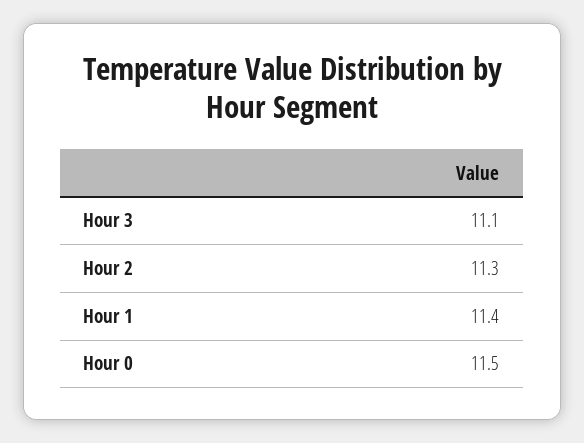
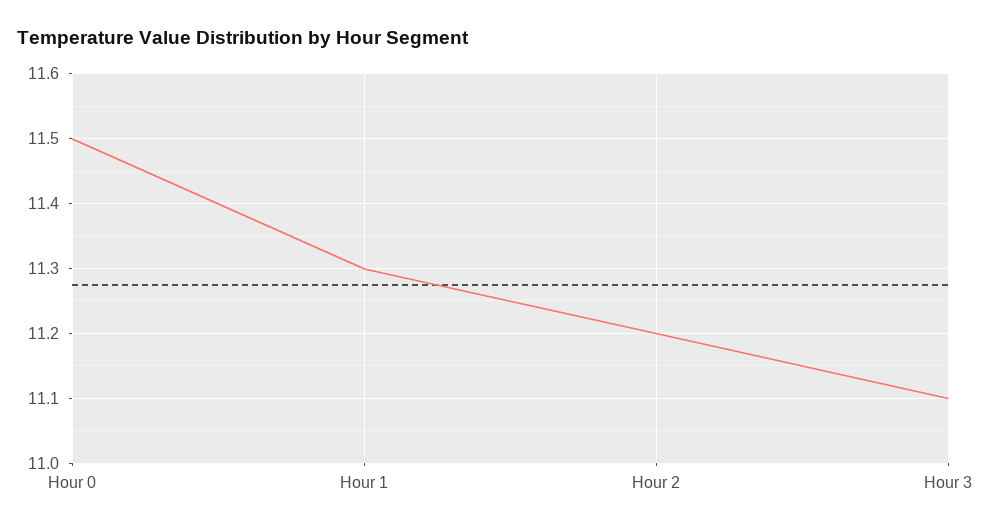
Hour 2: 11.3 -> 11.2
Hour 1: 11.4 -> 11.3

